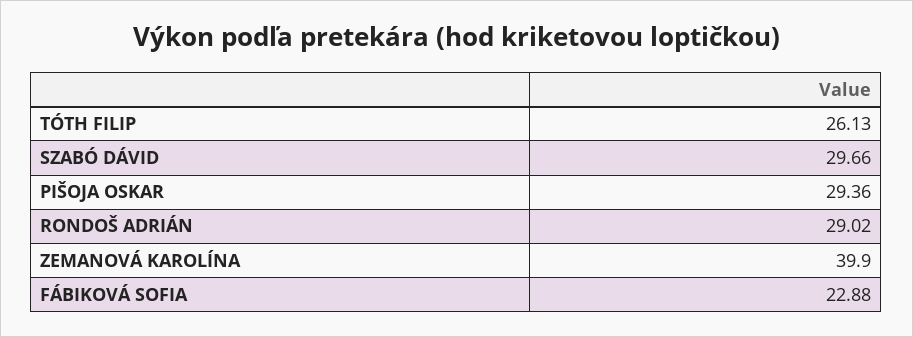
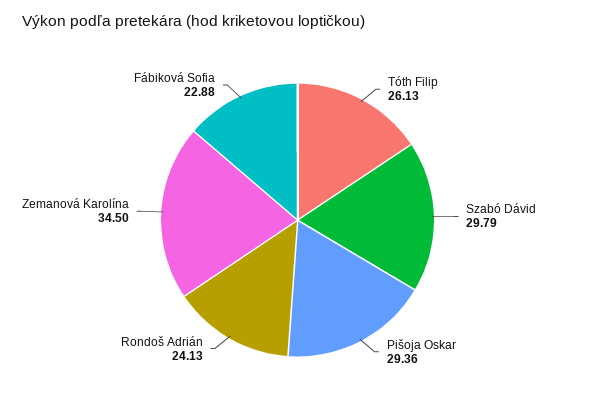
SZABÓ DÁVID: 29.66 -> 29.79
RONDOŠ ADRIÁN: 29.02 -> 24.13
ZEMANOVÁ KAROLÍNA: 39.9 -> 34.5

